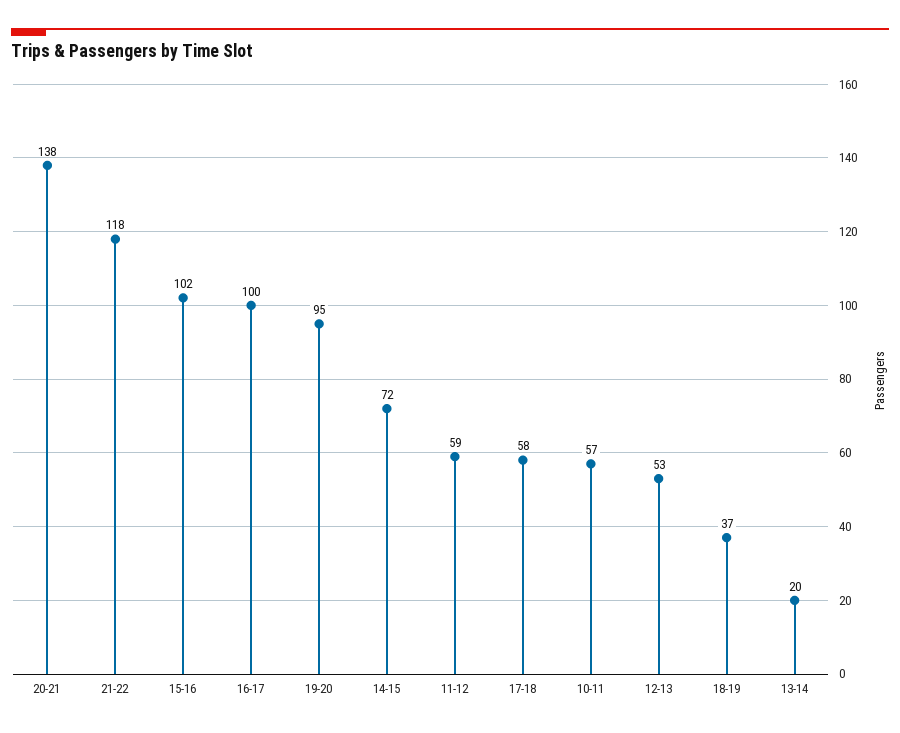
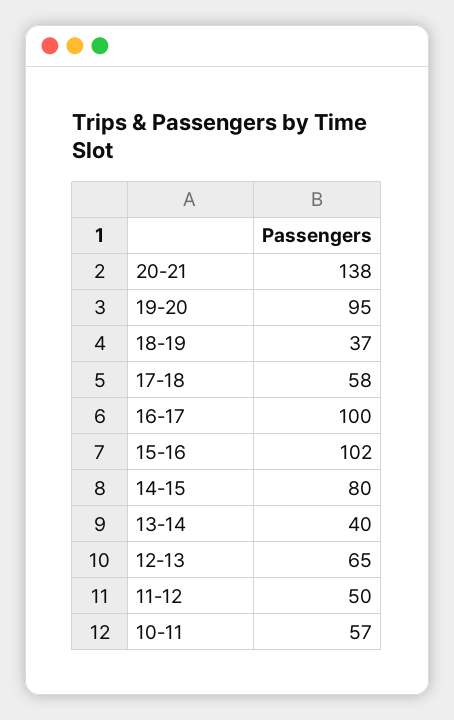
21-22: 118 -> none
14-15: 72 -> 80
11-12: 59 -> 50
12-13: 53 -> 65
13-14: 20 -> 40

